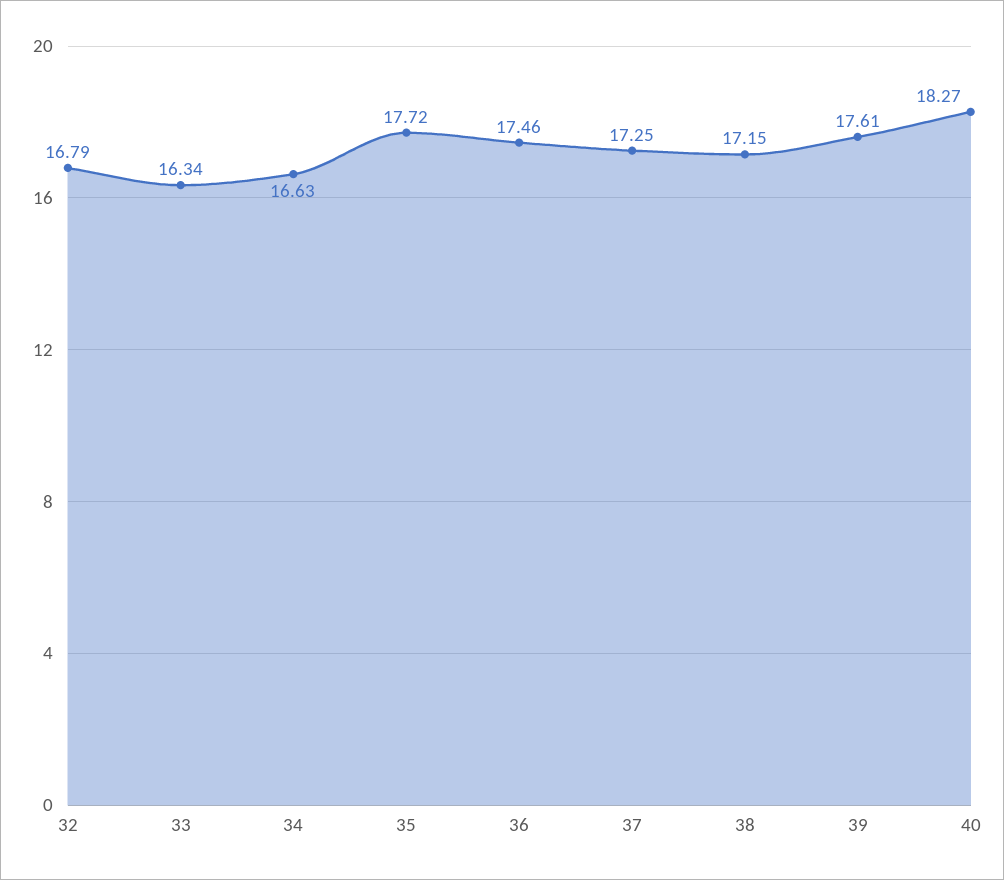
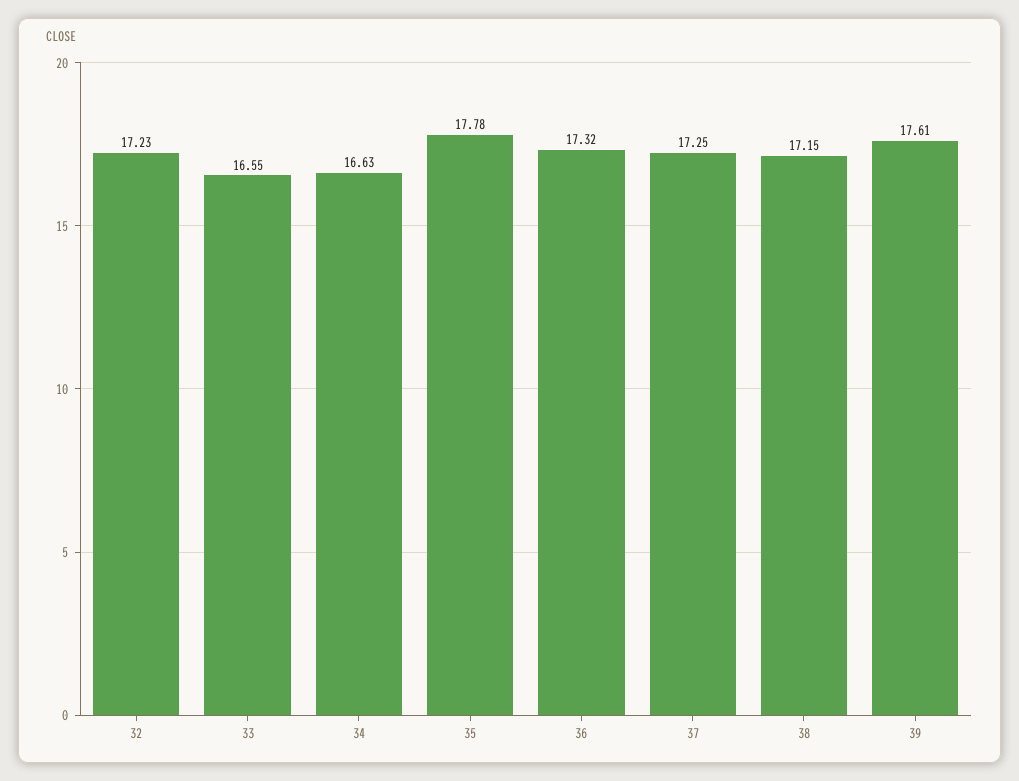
32: 16.79 -> 17.23
33: 16.34 -> 16.55
35: 17.72 -> 17.78
36: 17.46 -> 17.32
40: 18.27 -> none

